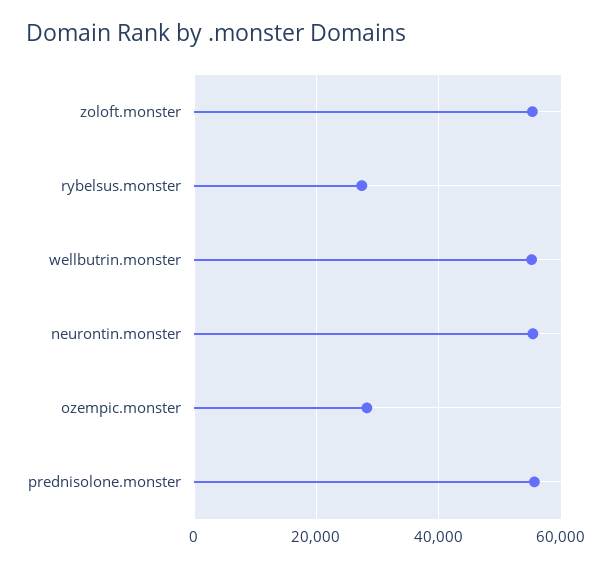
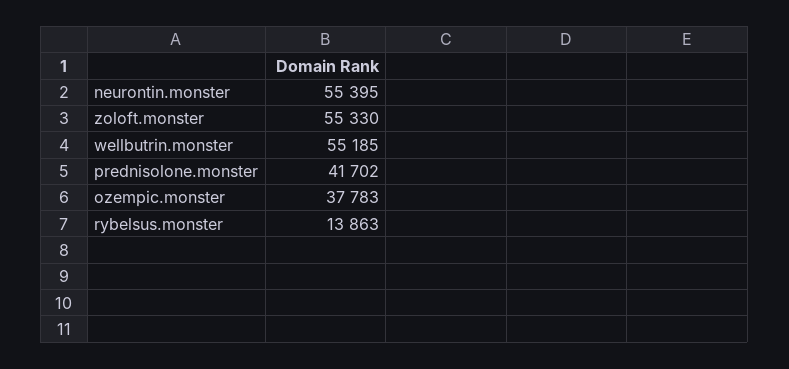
rybelsus.monster: 28000 -> 13863
ozempic.monster: 28000 -> 37783
prednisolone.monster: 56000 -> 41702

